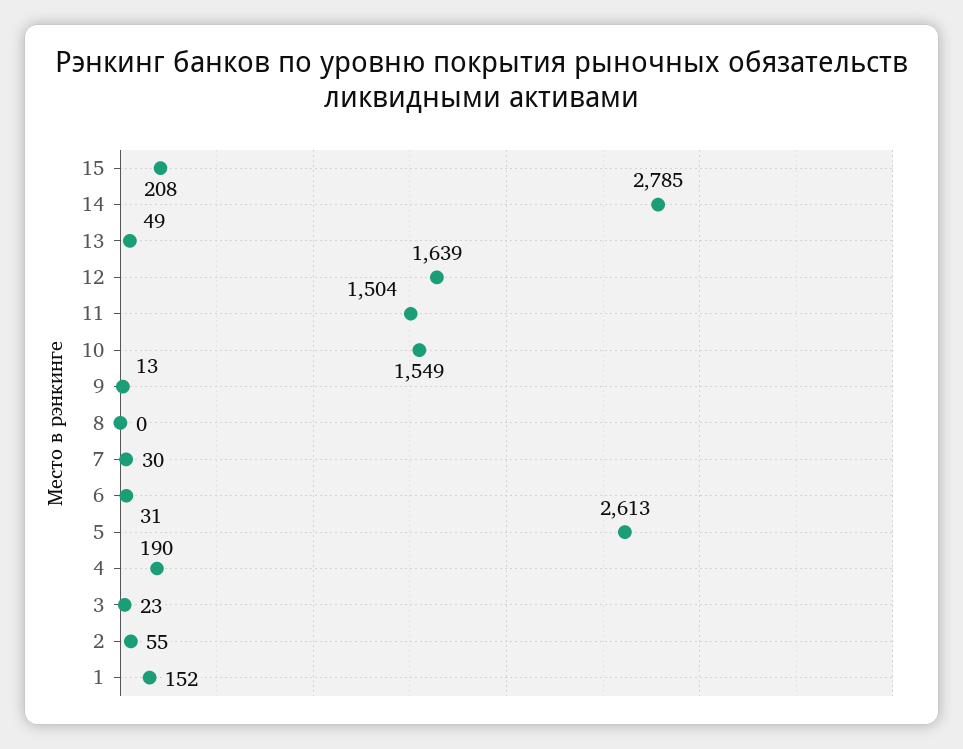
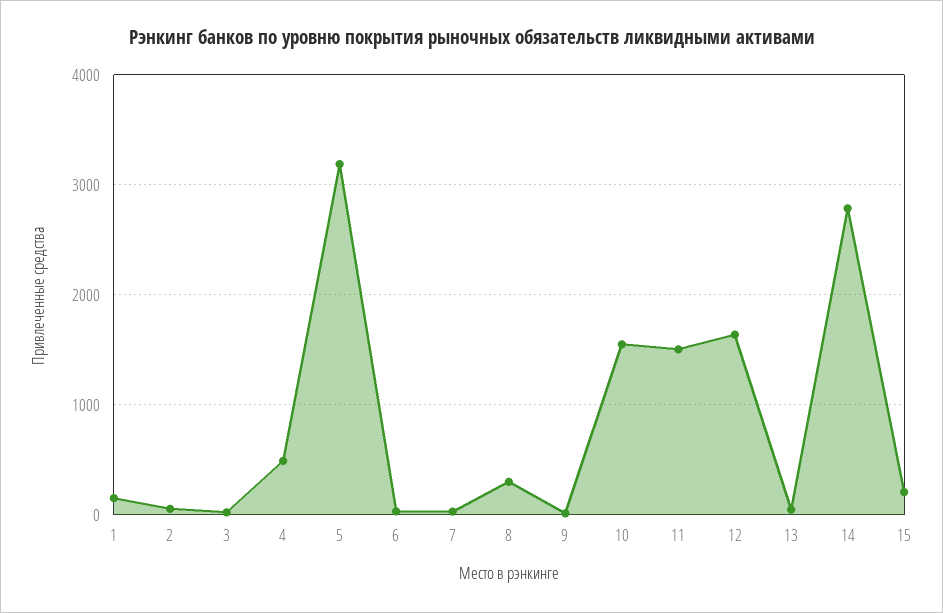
8: 0 -> 300
5: 2613 -> 3200
4: 190 -> 500

